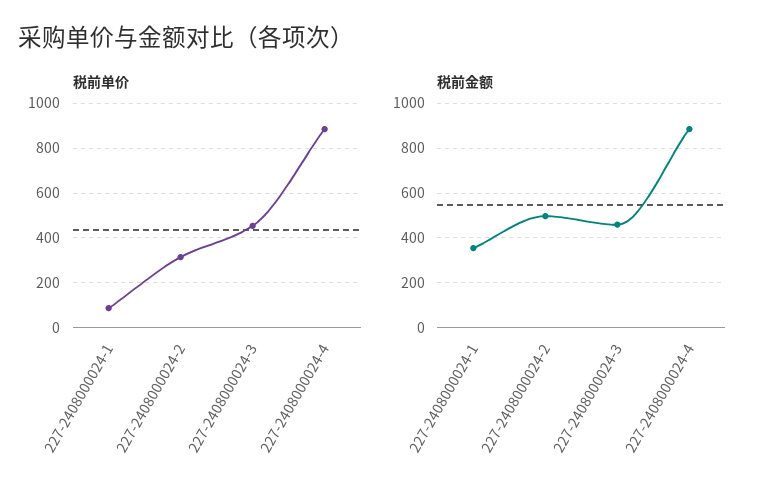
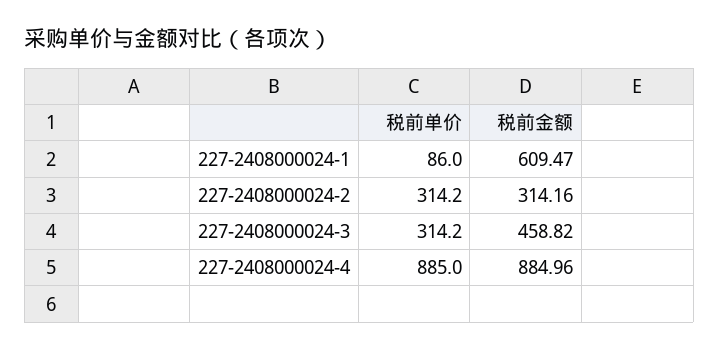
税前单价, 227-2408000024-3: 450 -> 314.2
税前金额, 227-2408000024-1: 350 -> 609.47
税前金额, 227-2408000024-2: 500 -> 314.16

